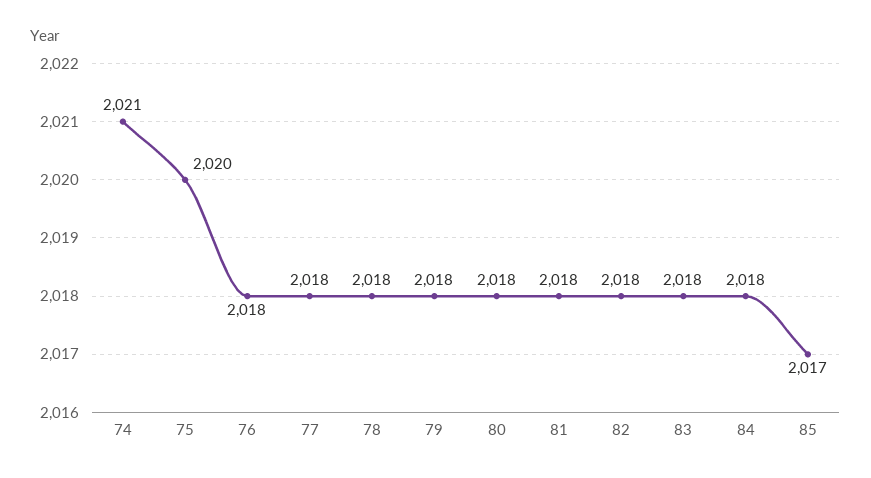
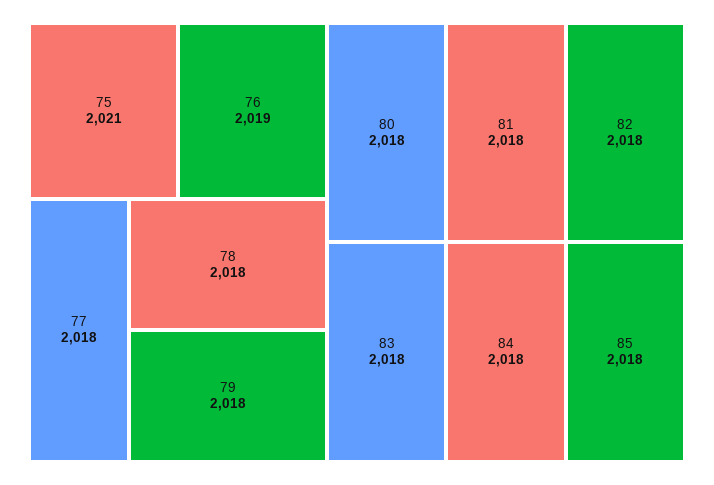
74: 2021 -> none
75: 2020 -> 2021
76: 2018 -> 2019
85: 2017 -> 2018

